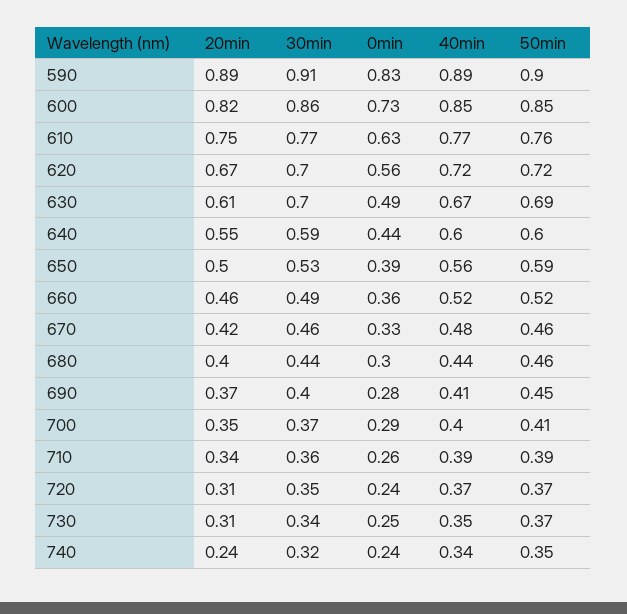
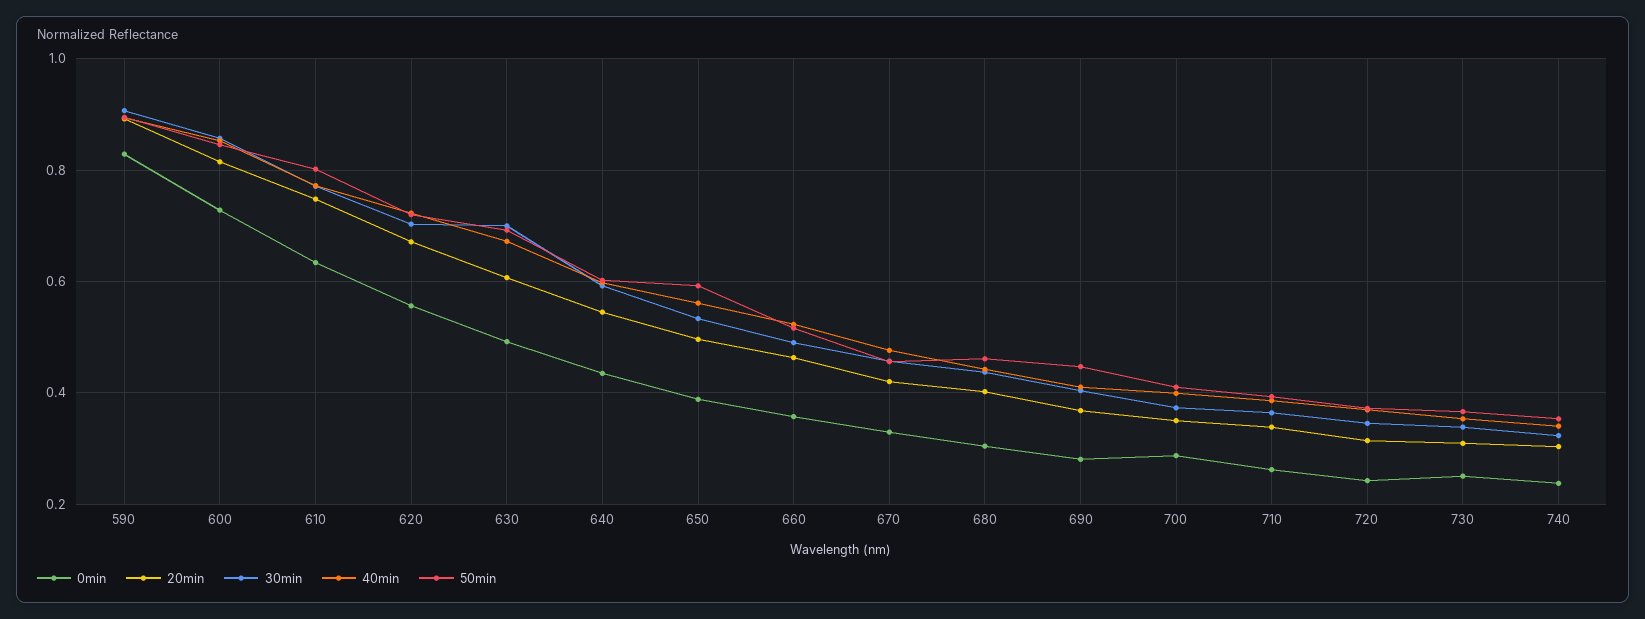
50min, 610: 0.76 -> 0.8
20min, 740: 0.24 -> 0.3

